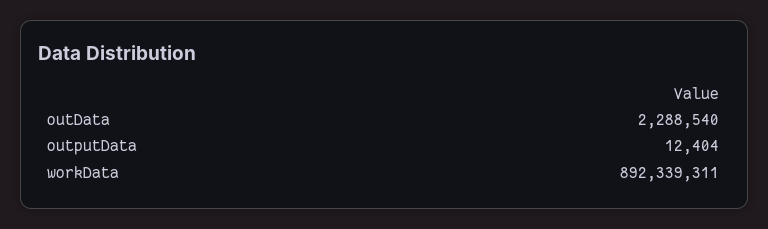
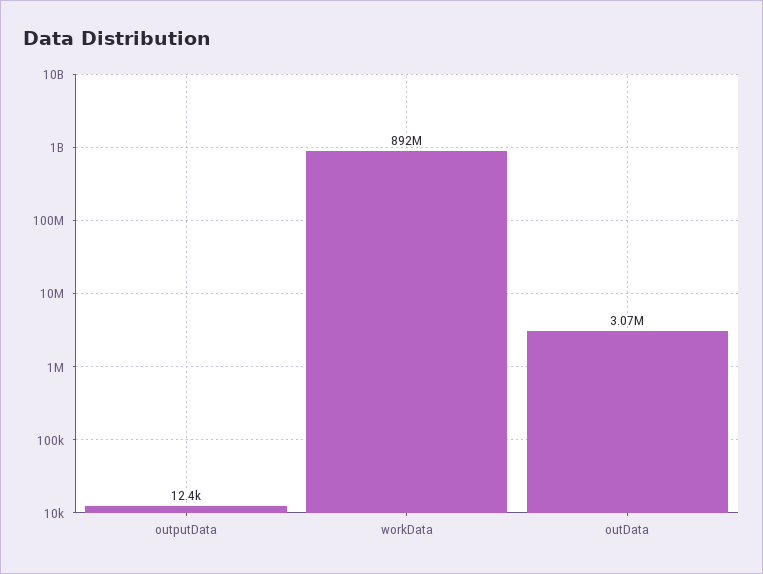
outData: 2288540 -> 3070000

